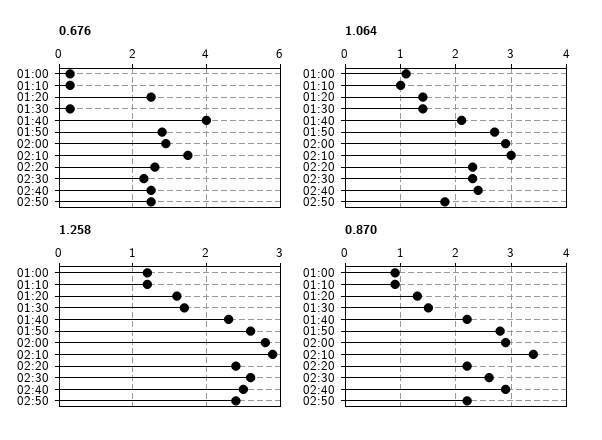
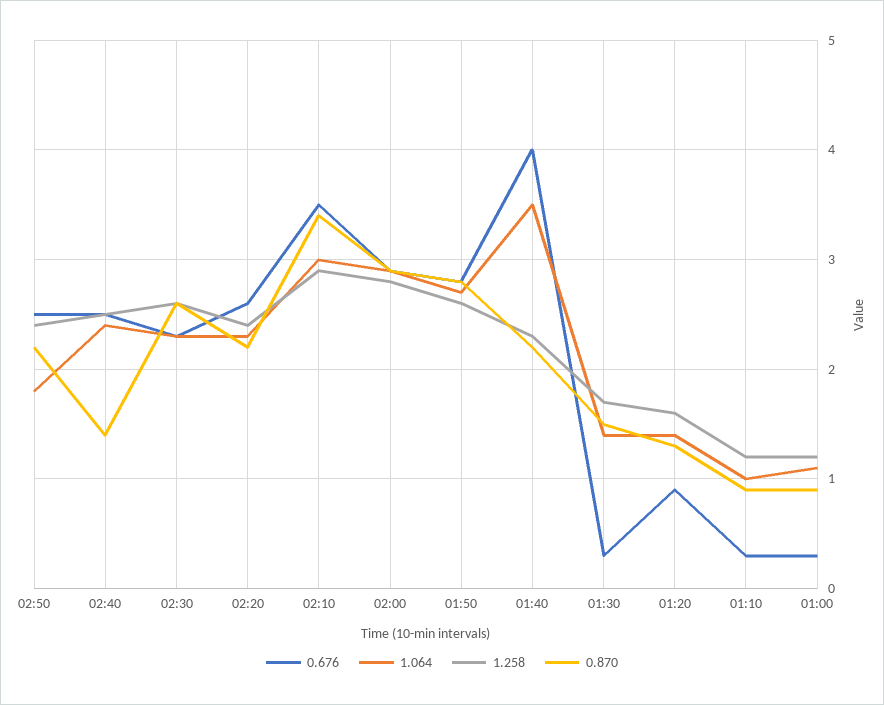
0.676, 01:20: 2.5 -> 0.9
1.064, 01:40: 2 -> 3.5
0.870, 02:40: 3 -> 1.4

